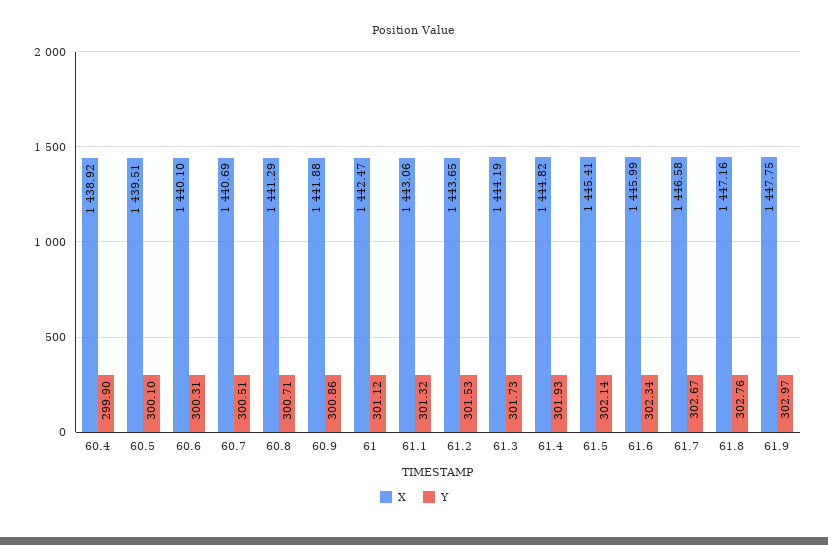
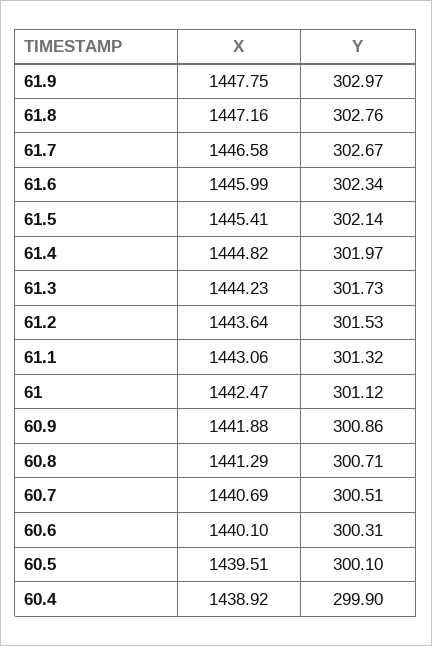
X, 61.2: 1443.65 -> 1443.64
X, 61.3: 1444.19 -> 1444.23
Y, 61.4: 301.93 -> 301.97

